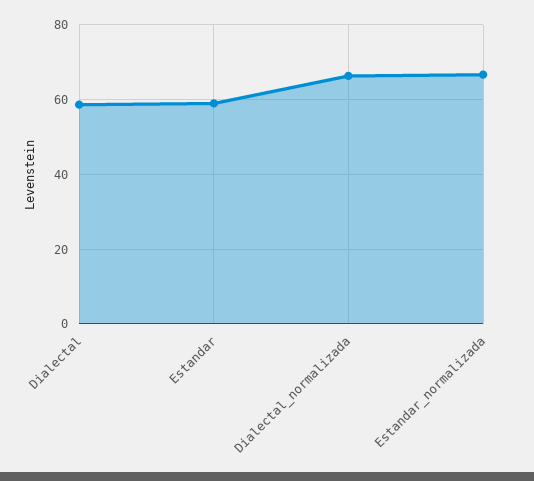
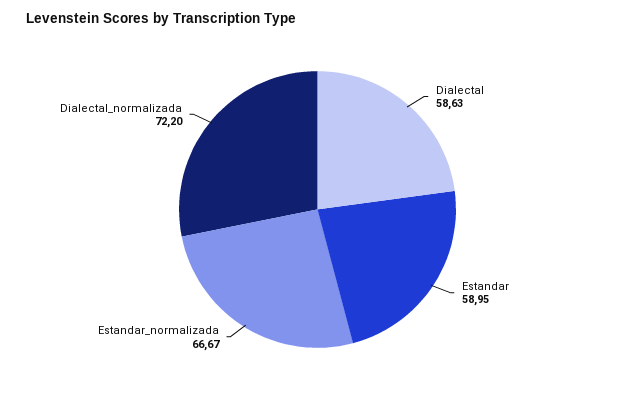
Dialectal_normalizada: 66 -> 72.2

